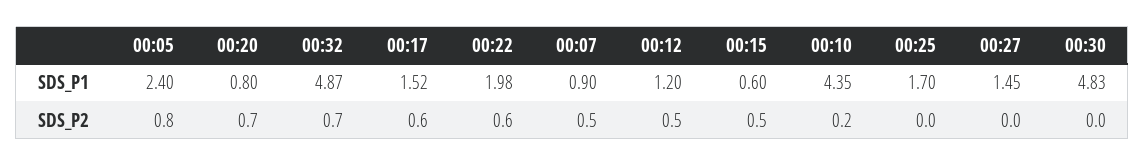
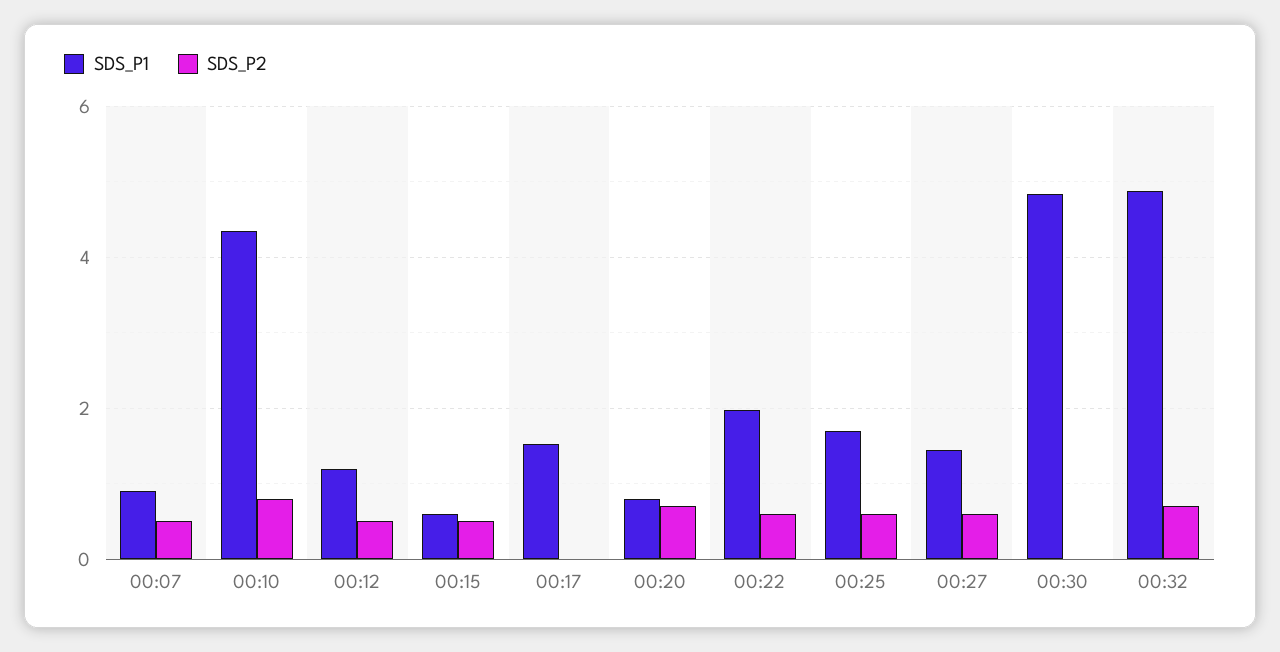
SDS_P1, 00:05: 2.4 -> none
SDS_P2, 00:05: 0.8 -> none
SDS_P2, 00:17: 0.6 -> 0
SDS_P2, 00:10: 0.2 -> 0.8
SDS_P2, 00:25: 0 -> 0.6
SDS_P2, 00:27: 0 -> 0.6

